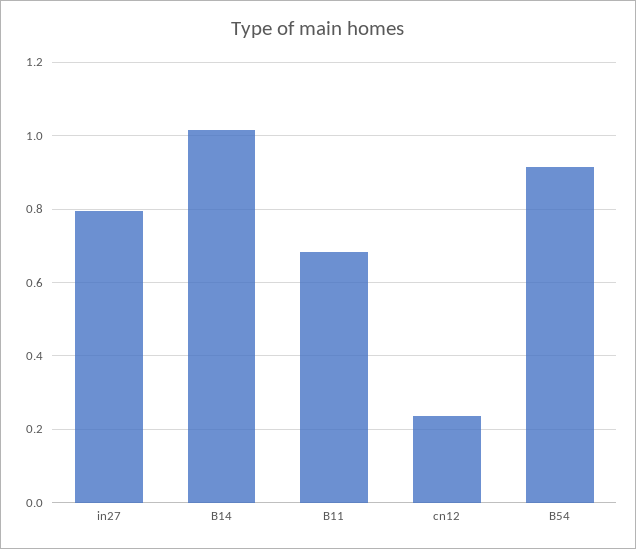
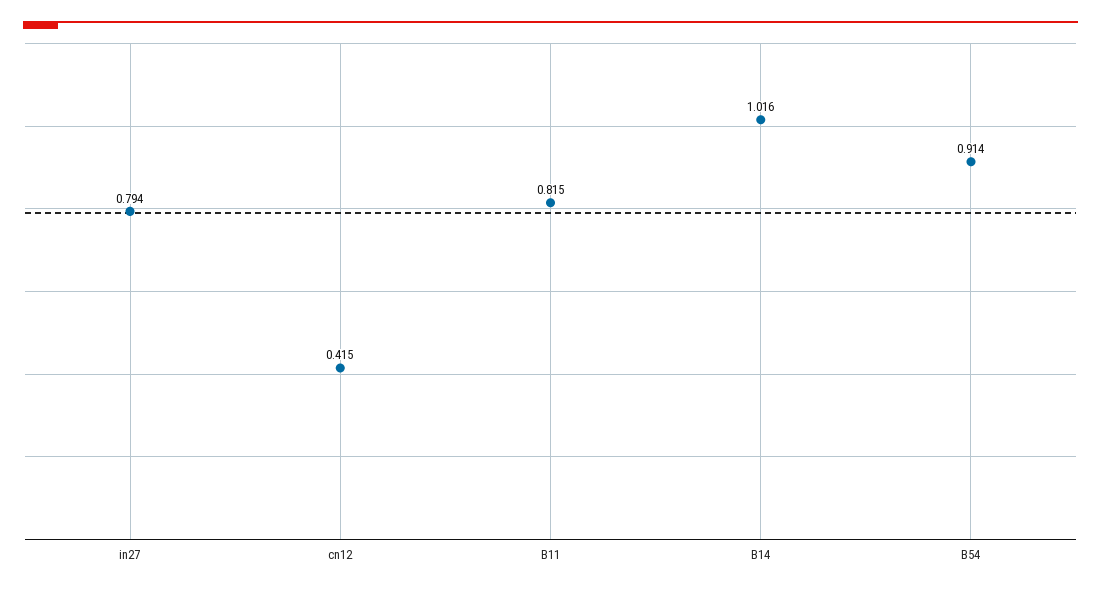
B11: 0.68 -> 0.815
cn12: 0.24 -> 0.415

